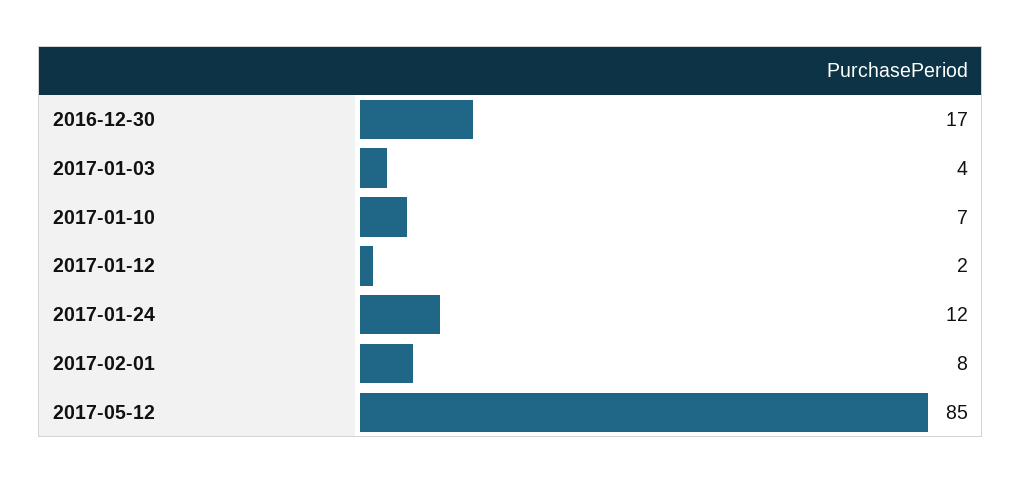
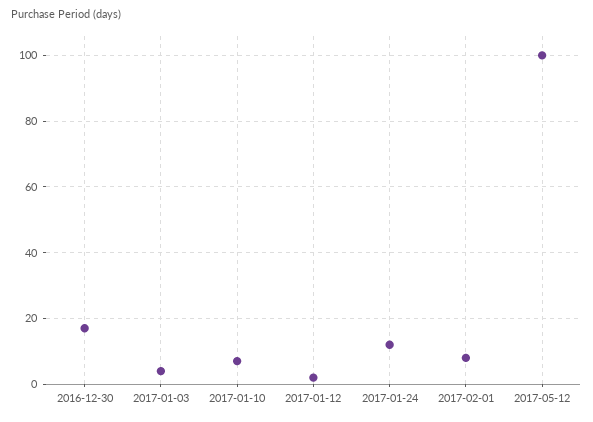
2017-05-12: 85 -> 100

